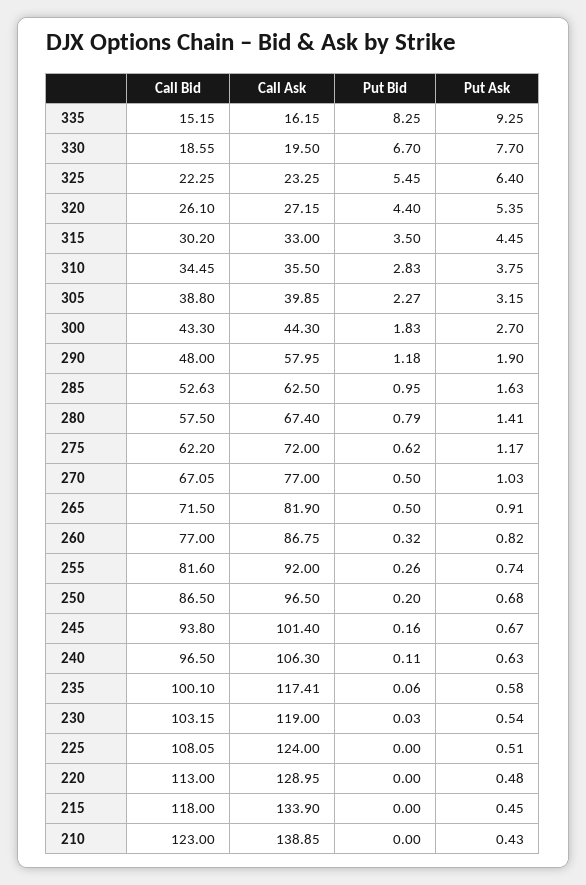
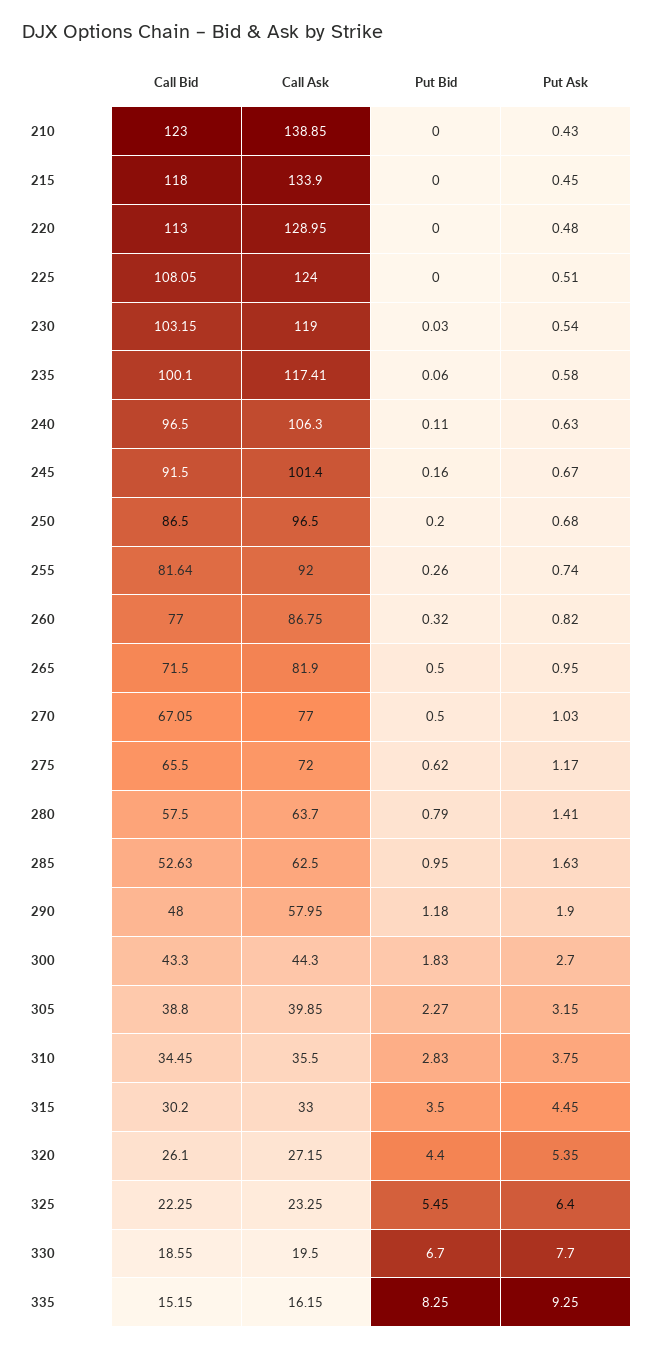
Call Ask, 280: 67.4 -> 63.7
Call Bid, 275: 62.2 -> 65.5
Put Ask, 265: 0.91 -> 0.95
Call Bid, 255: 81.6 -> 81.64
Call Bid, 245: 93.8 -> 91.5

